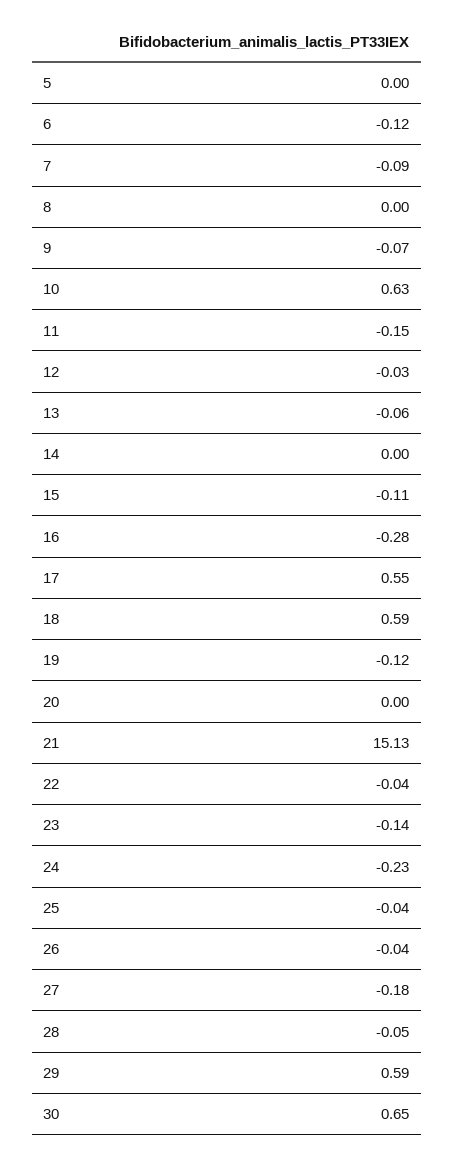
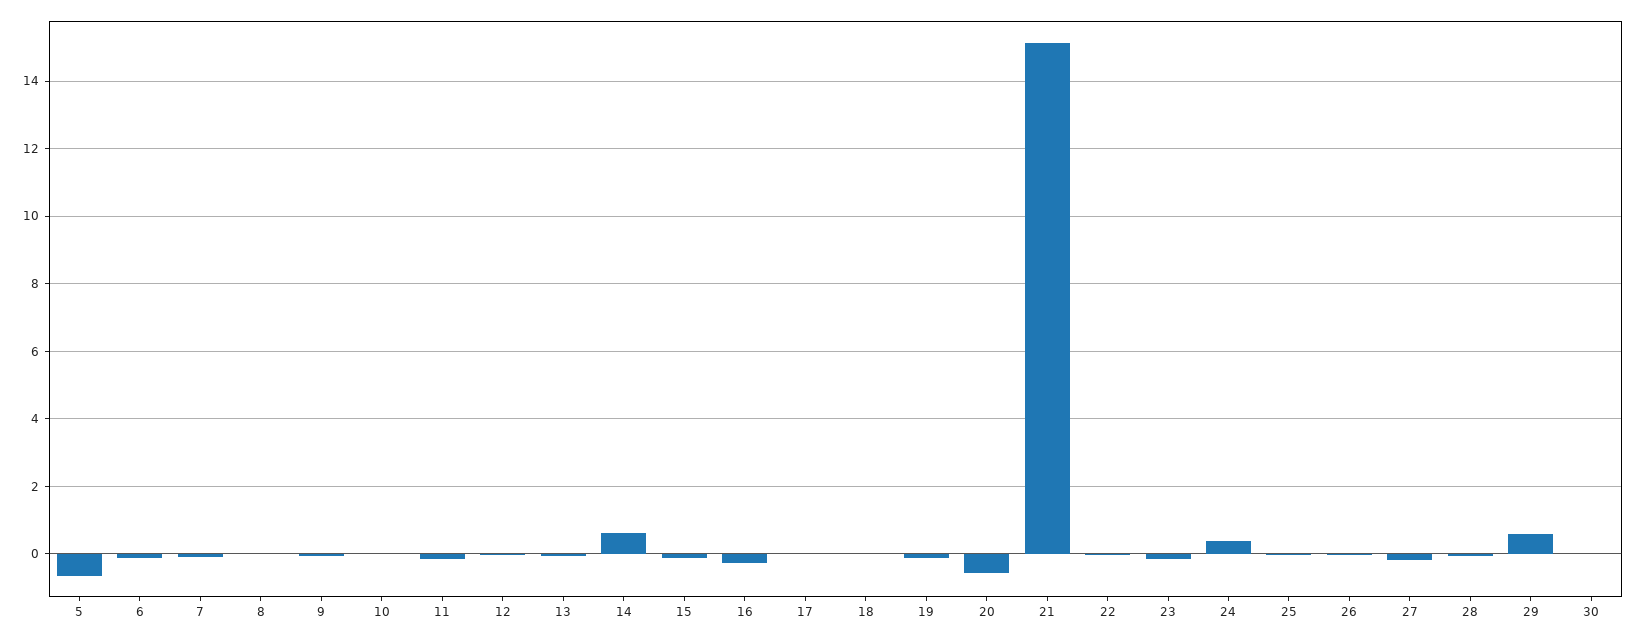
5: 0 -> -0.6
10: 0.63 -> 0
14: 0 -> 0.6
17: 0.55 -> 0
18: 0.59 -> 0
20: 0 -> -0.6
24: -0.23 -> 0.4
30: 0.65 -> 0

